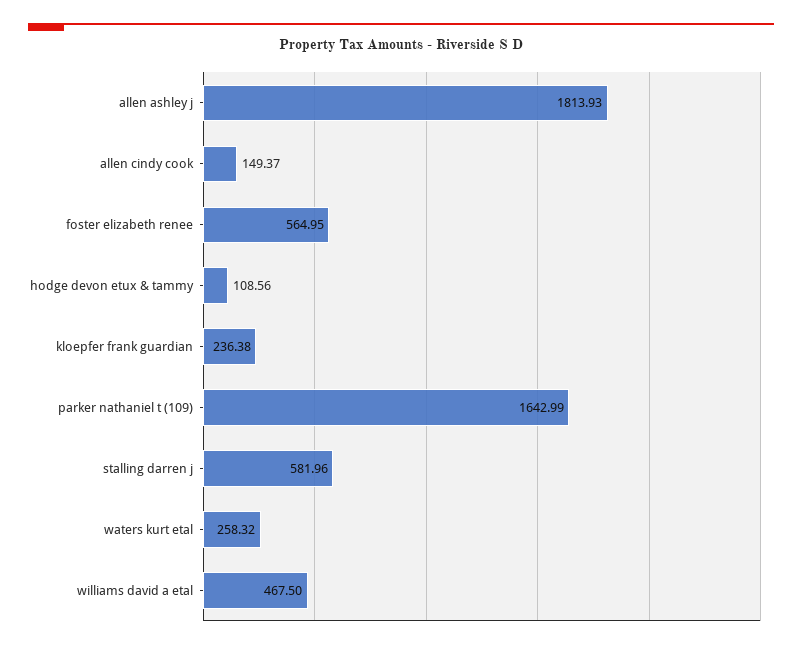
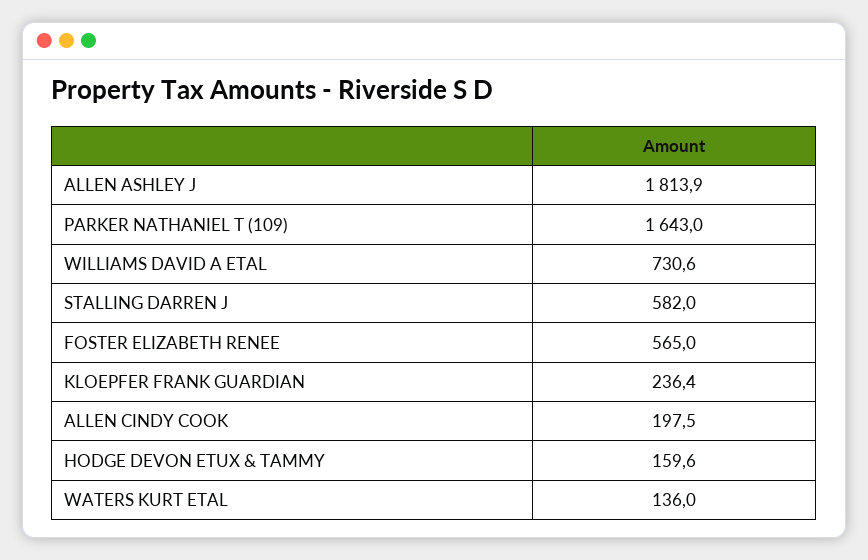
allen cindy cook: 149.37 -> 197.5
hodge devon etux & tammy: 108.56 -> 159.6
waters kurt etal: 258.32 -> 136
williams david a etal: 467.5 -> 730.6

